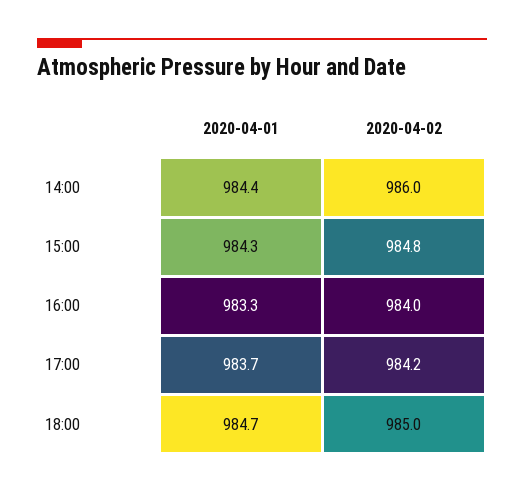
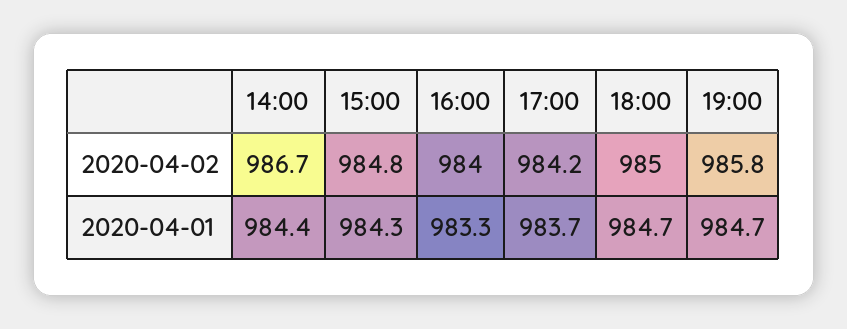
2020-04-02, 14:00: 986 -> 986.7
2020-04-02, 19:00: none -> 985.8
2020-04-01, 19:00: none -> 984.7

